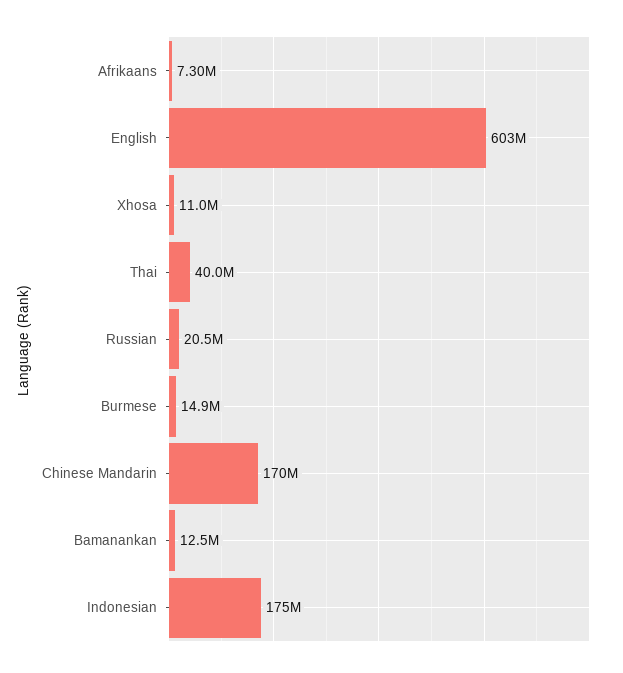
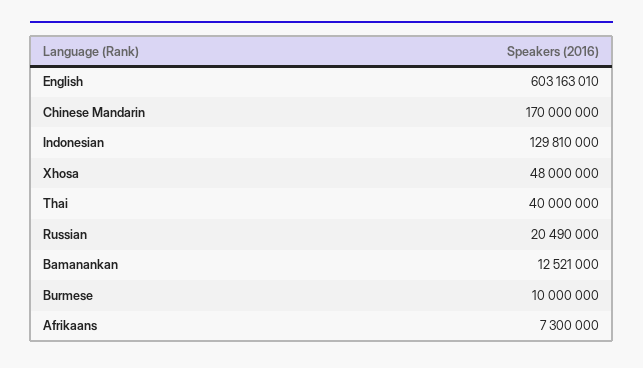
Xhosa: 11000000 -> 48000000
Burmese: 14900000 -> 10000000
Indonesian: 175000000 -> 129810000

